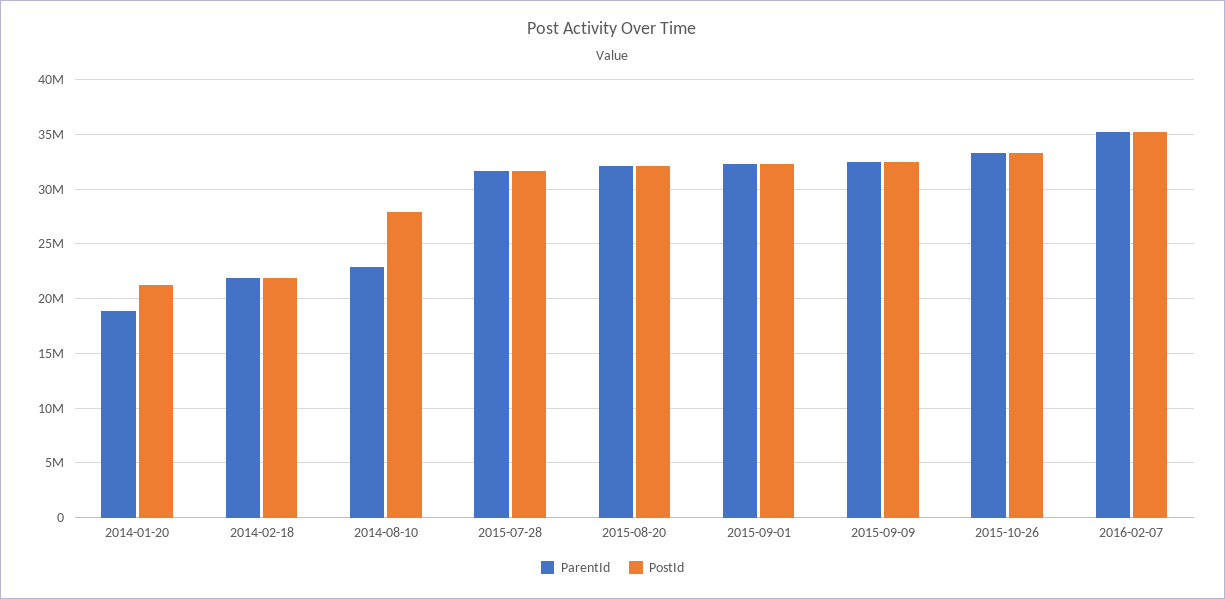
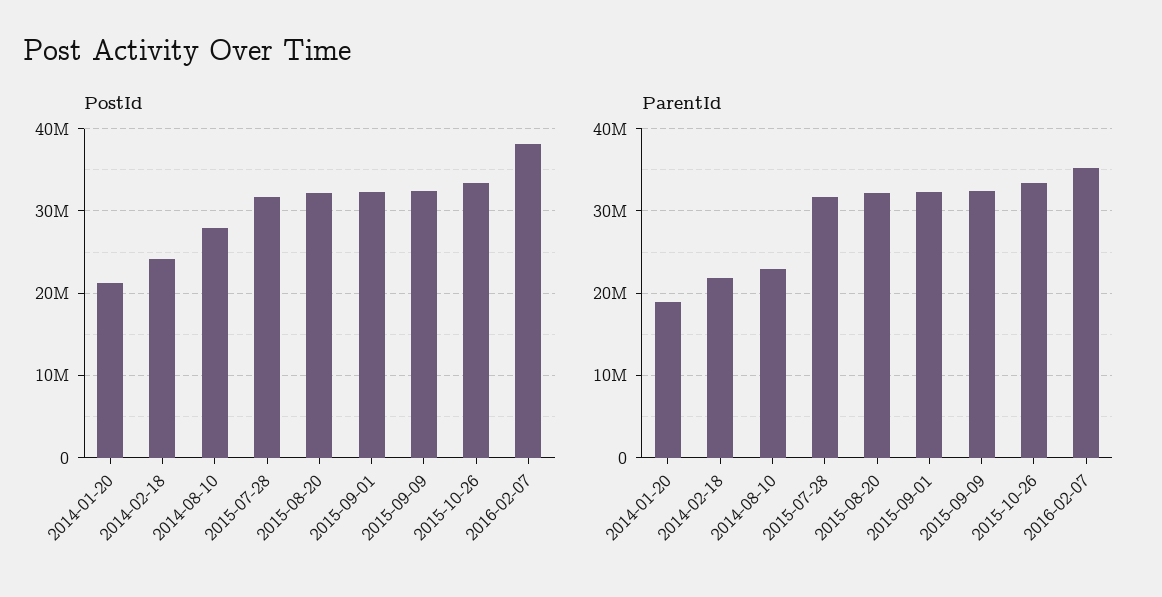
PostId, 2014-02-18: 22000000 -> 24000000
PostId, 2016-02-07: 35000000 -> 38000000

